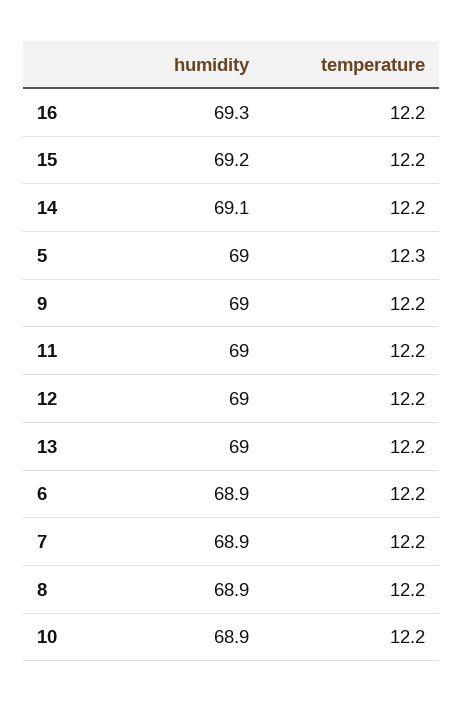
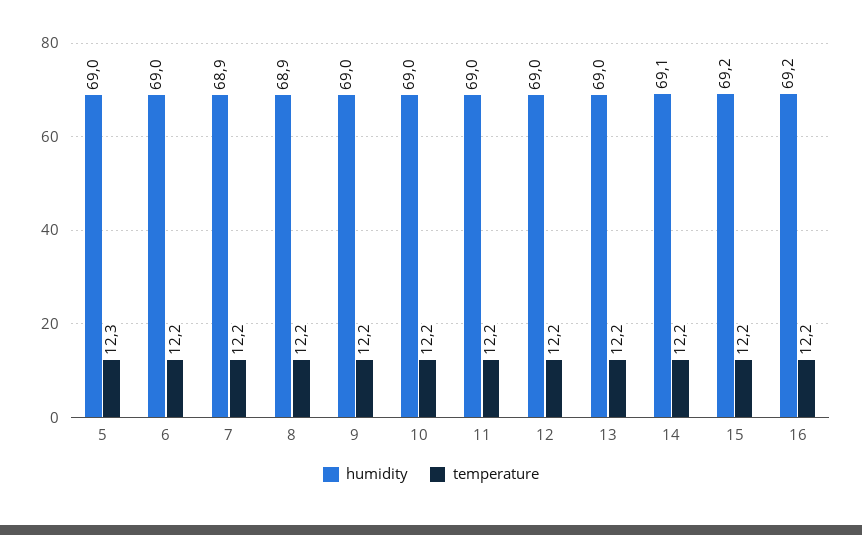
humidity, 16: 69.3 -> 69.2
humidity, 6: 68.9 -> 69
humidity, 10: 68.9 -> 69

